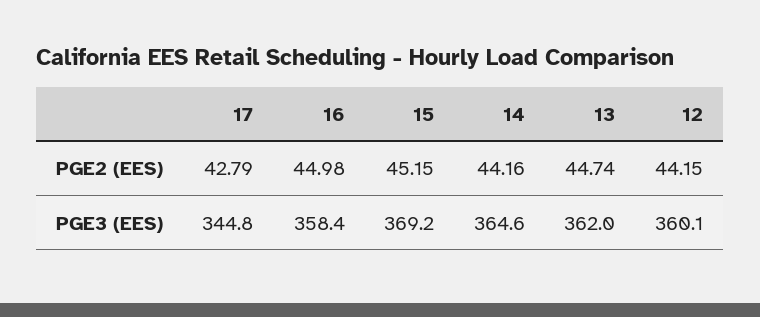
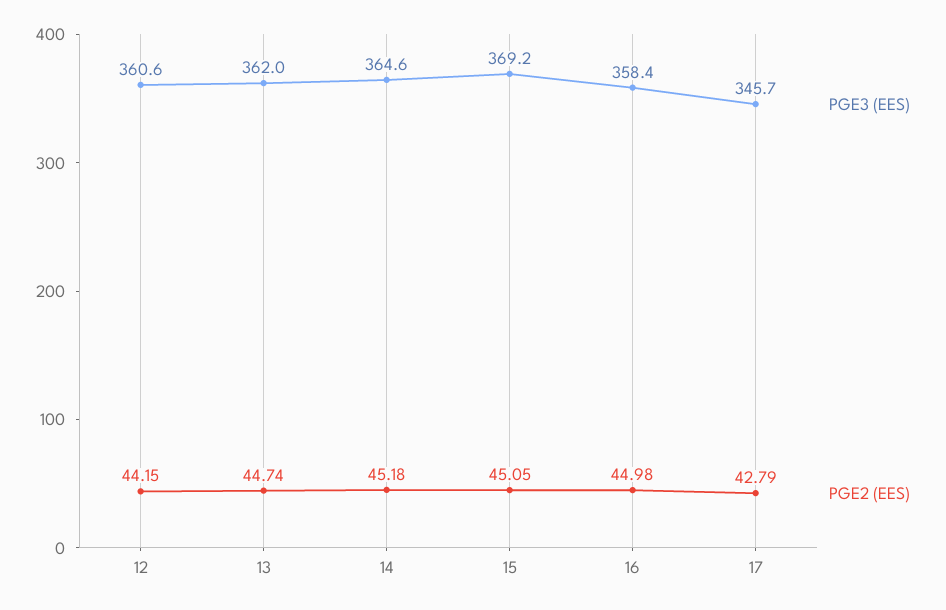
PGE2 (EES), 15: 45.15 -> 45.05
PGE2 (EES), 14: 44.16 -> 45.18
PGE3 (EES), 17: 344.8 -> 345.7
PGE3 (EES), 12: 360.1 -> 360.6

